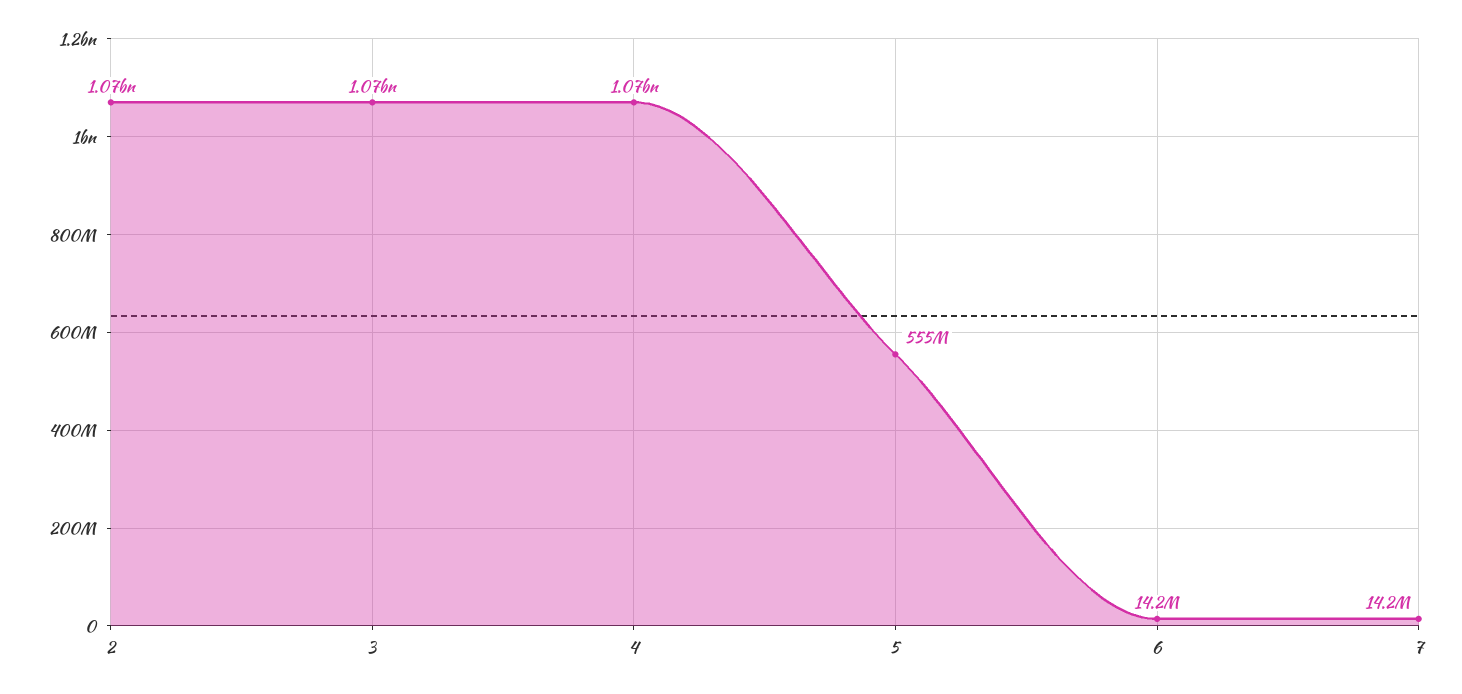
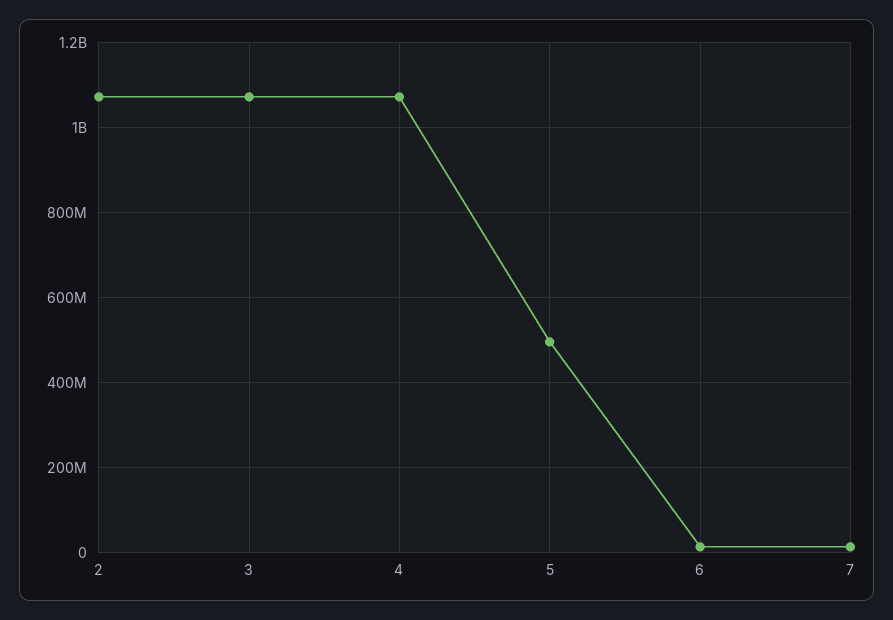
5: 555000000 -> 500000000

